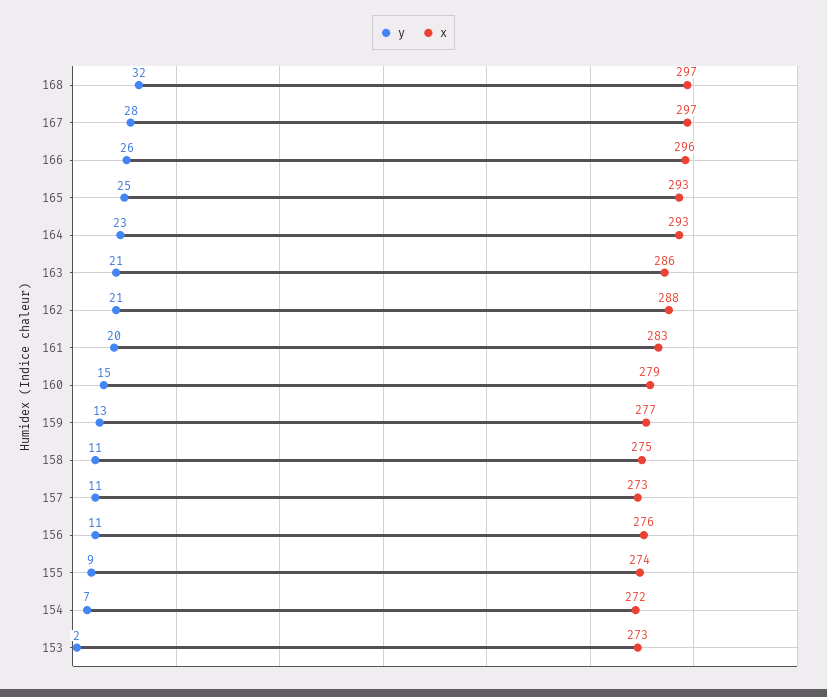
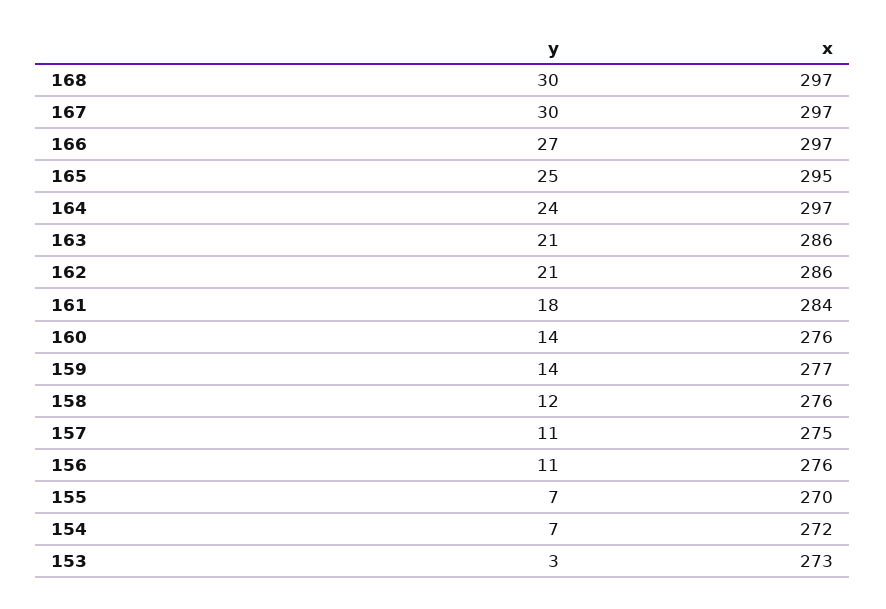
y, 168: 32 -> 30
y, 167: 28 -> 30
y, 166: 26 -> 27
x, 166: 296 -> 297
x, 165: 293 -> 295
y, 164: 23 -> 24
x, 164: 293 -> 297
x, 162: 288 -> 286
y, 161: 20 -> 18
x, 161: 283 -> 284
y, 160: 15 -> 14
x, 160: 279 -> 276
y, 159: 13 -> 14
y, 158: 11 -> 12
x, 158: 275 -> 276
x, 157: 273 -> 275
y, 155: 9 -> 7
x, 155: 274 -> 270
y, 153: 2 -> 3

